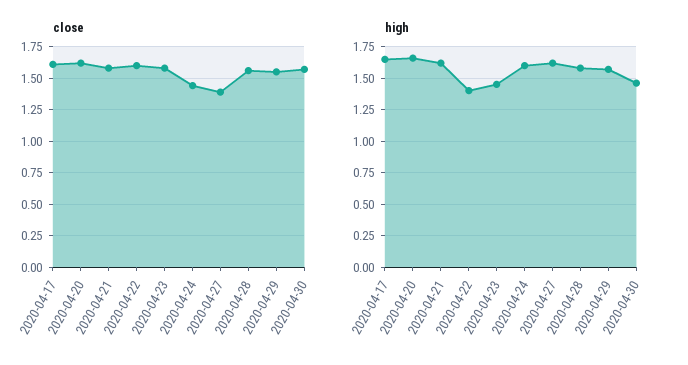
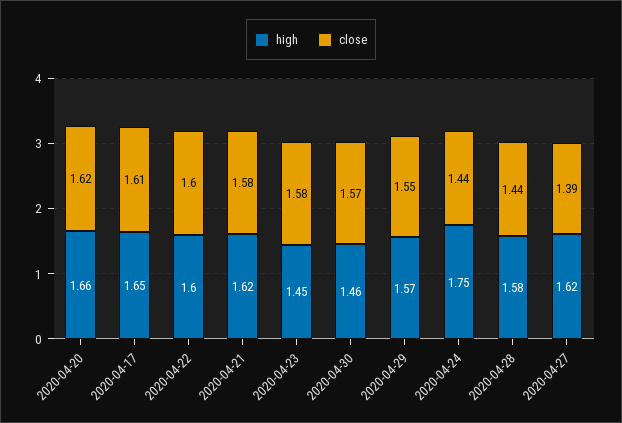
close, 2020-04-28: 1.55 -> 1.44
high, 2020-04-22: 1.4 -> 1.6
high, 2020-04-24: 1.6 -> 1.75

